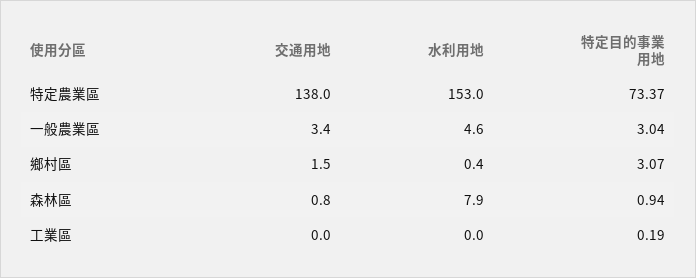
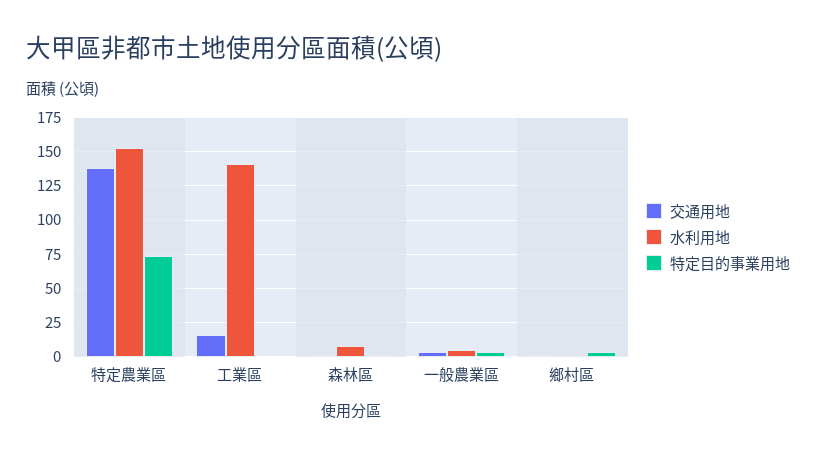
交通用地, 工業區: 0 -> 15
水利用地, 工業區: 0 -> 140

